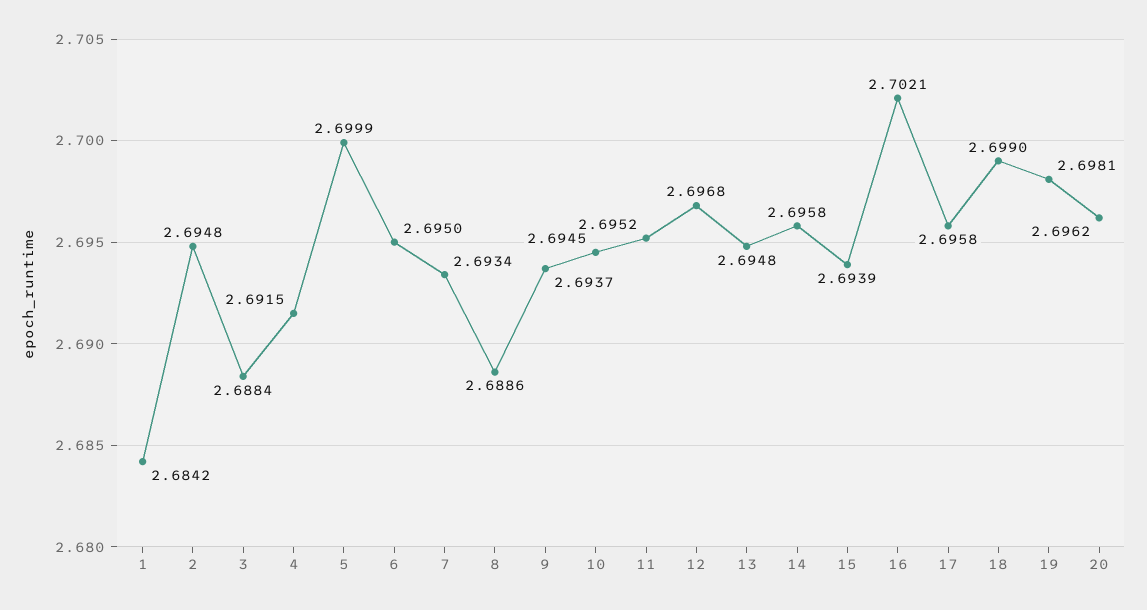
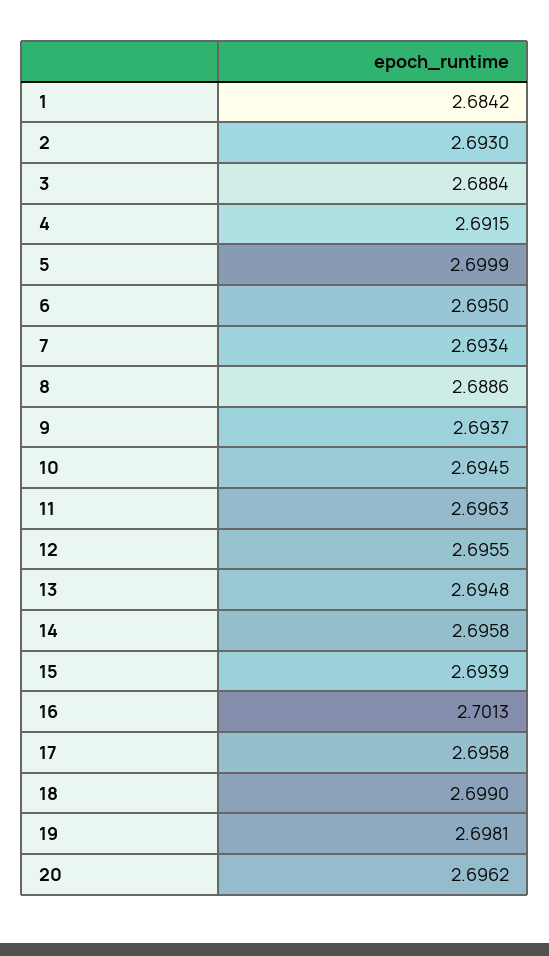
2: 2.6948 -> 2.693
11: 2.6952 -> 2.6963
12: 2.6968 -> 2.6955
16: 2.7021 -> 2.7013

